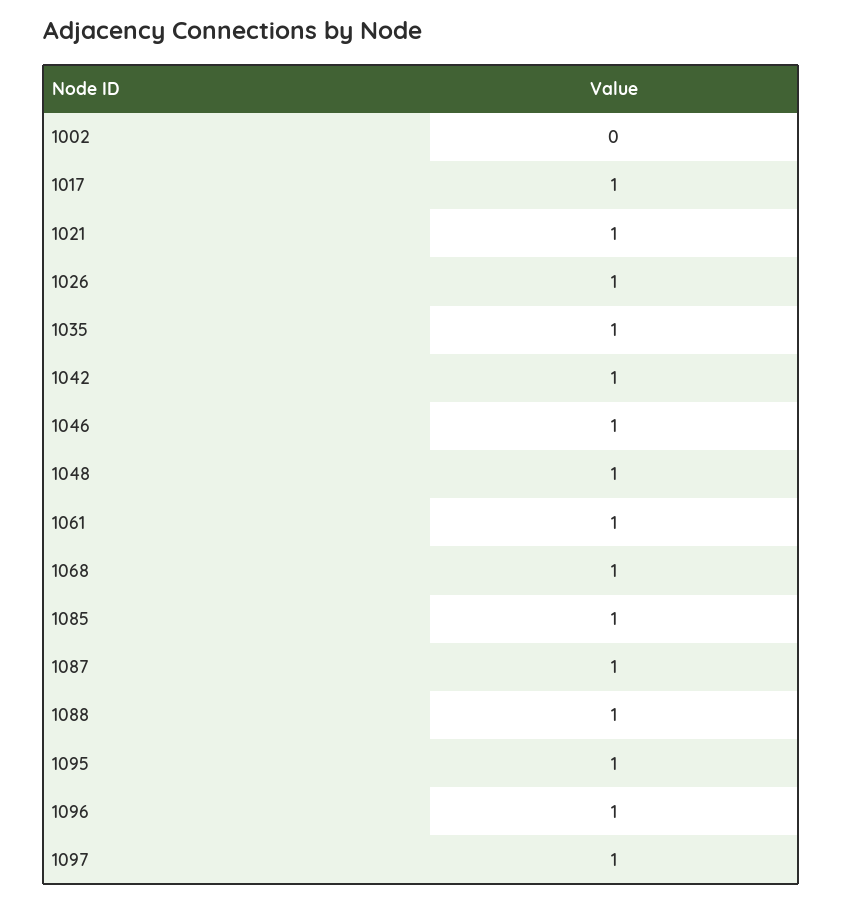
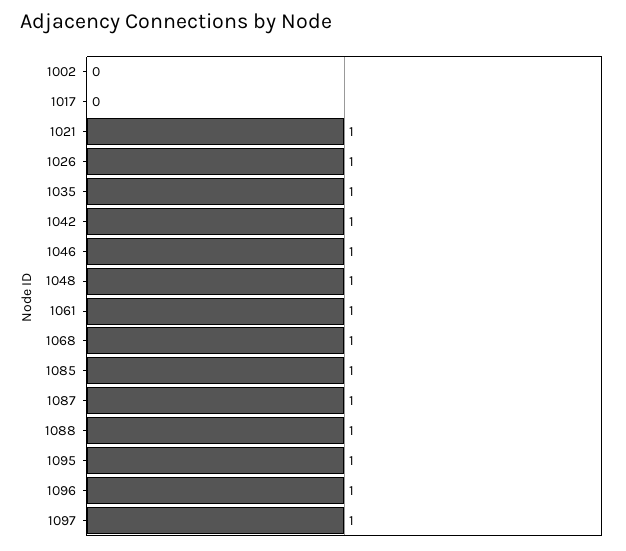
1017: 1 -> 0

